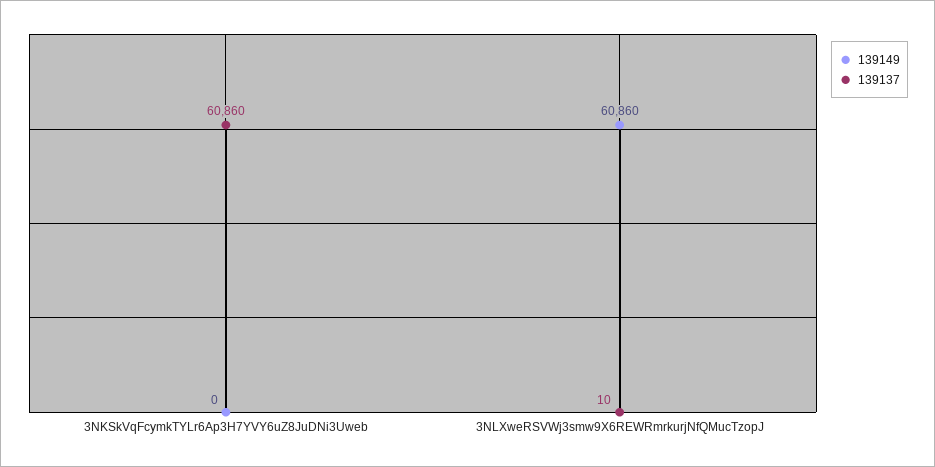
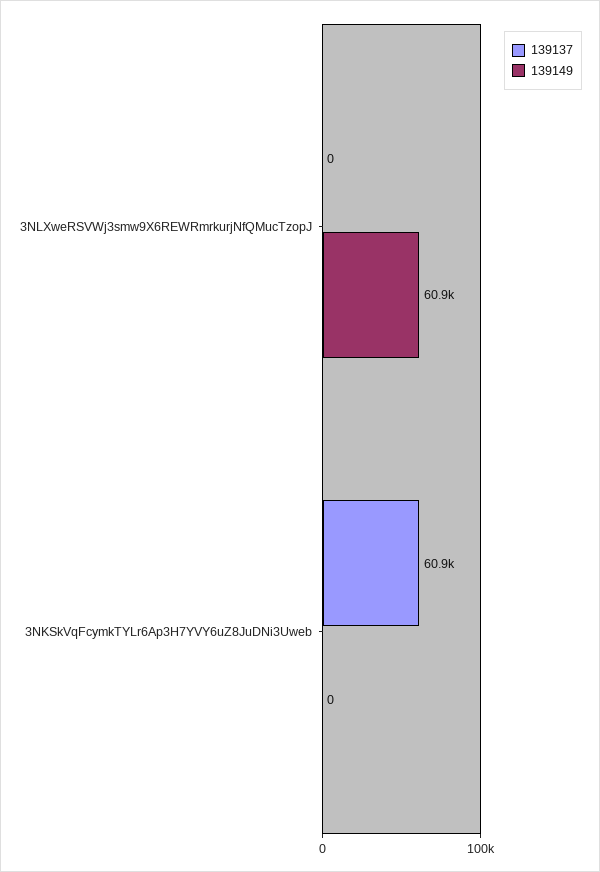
139137, 3NLXweRSVWj3smw9X6REWRmrkurjNfQMucTzopJ: 10 -> 0

